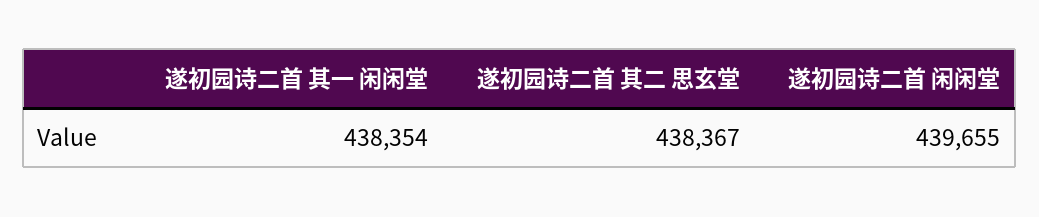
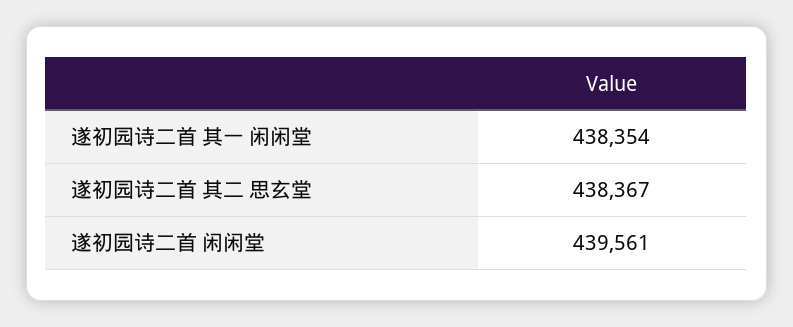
遂初园诗二首 闲闲堂: 439655 -> 439561

